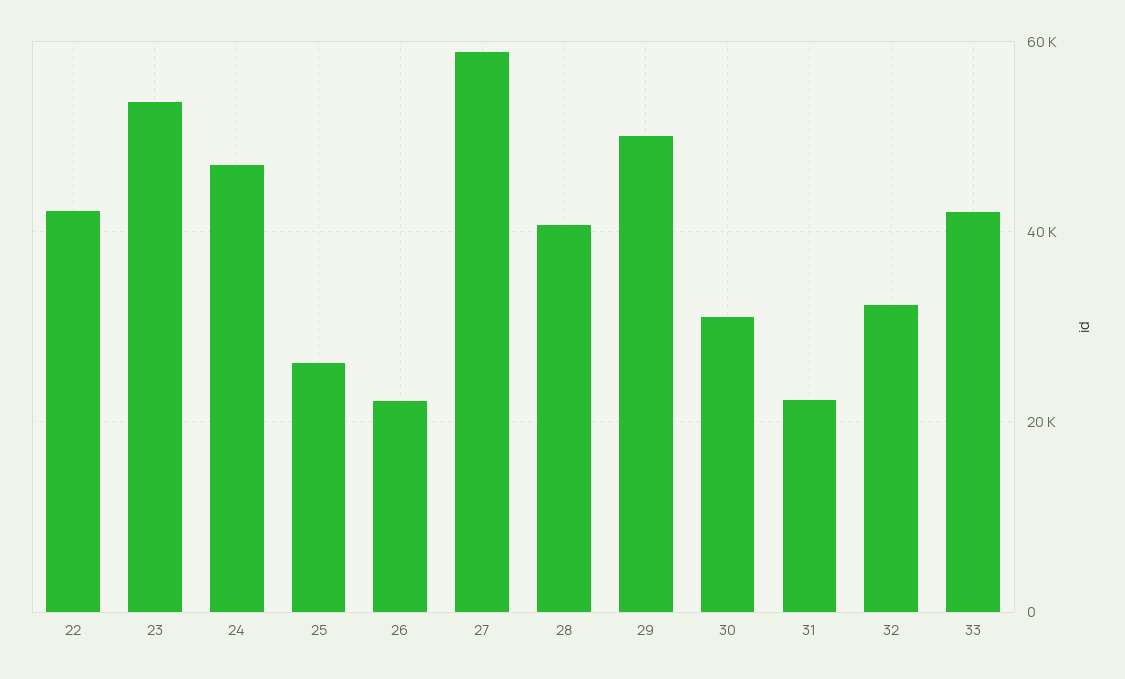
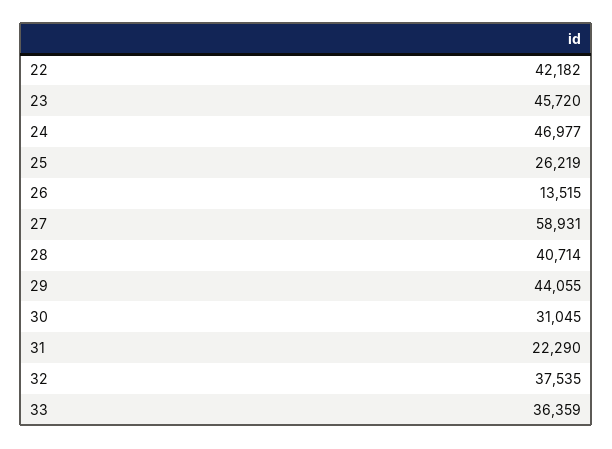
23: 54000 -> 45720
26: 22000 -> 13515
29: 50000 -> 44055
32: 32000 -> 37535
33: 42000 -> 36359

